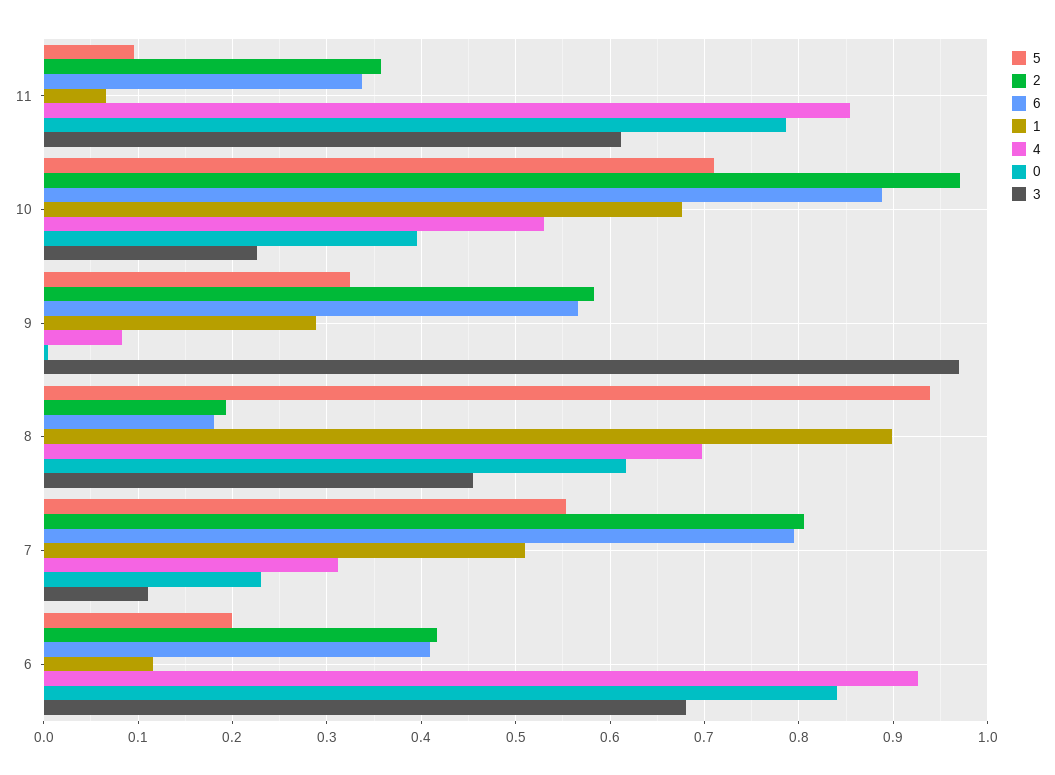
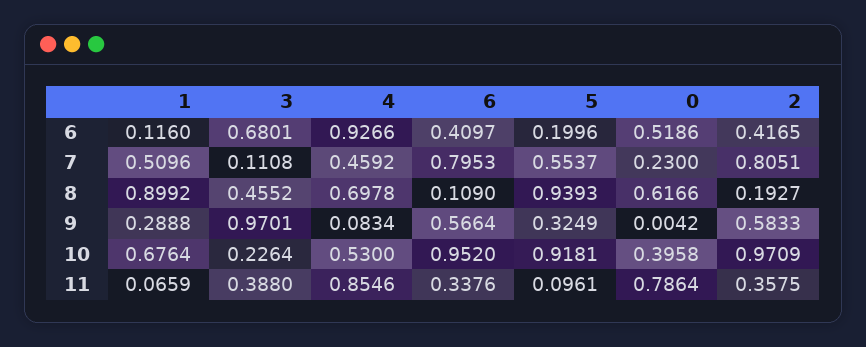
3, 11: 0.61 -> 0.388
5, 10: 0.71 -> 0.9181
6, 10: 0.89 -> 0.952
6, 8: 0.18 -> 0.109
4, 7: 0.31 -> 0.4592
0, 6: 0.84 -> 0.5186

